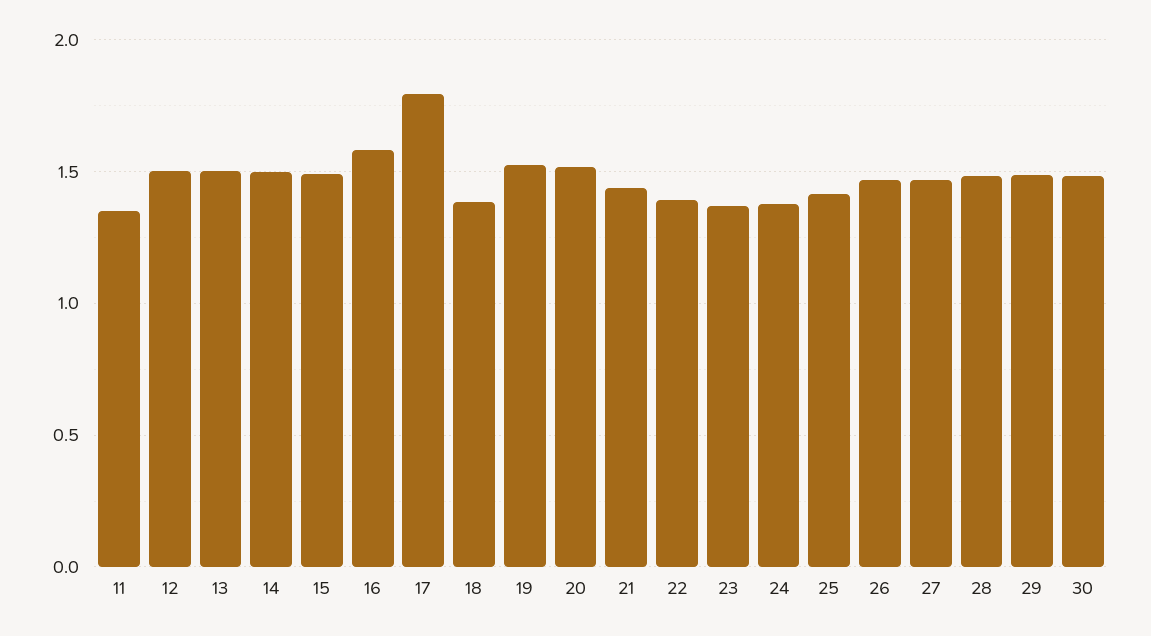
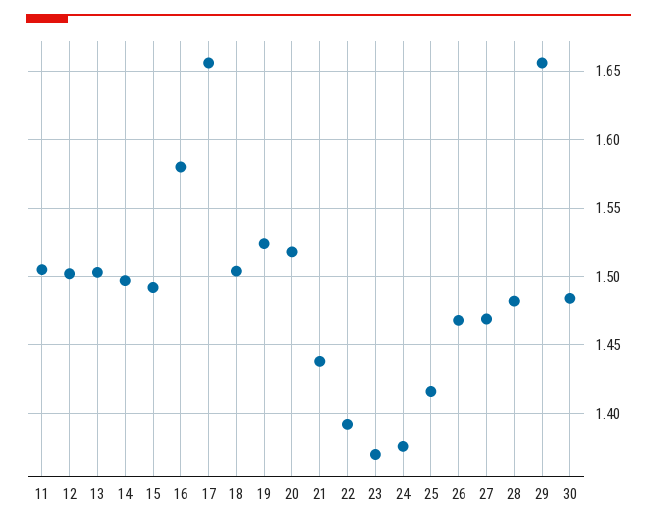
11: 1.35 -> 1.505
17: 1.8 -> 1.655
18: 1.4 -> 1.505
29: 1.5 -> 1.655

